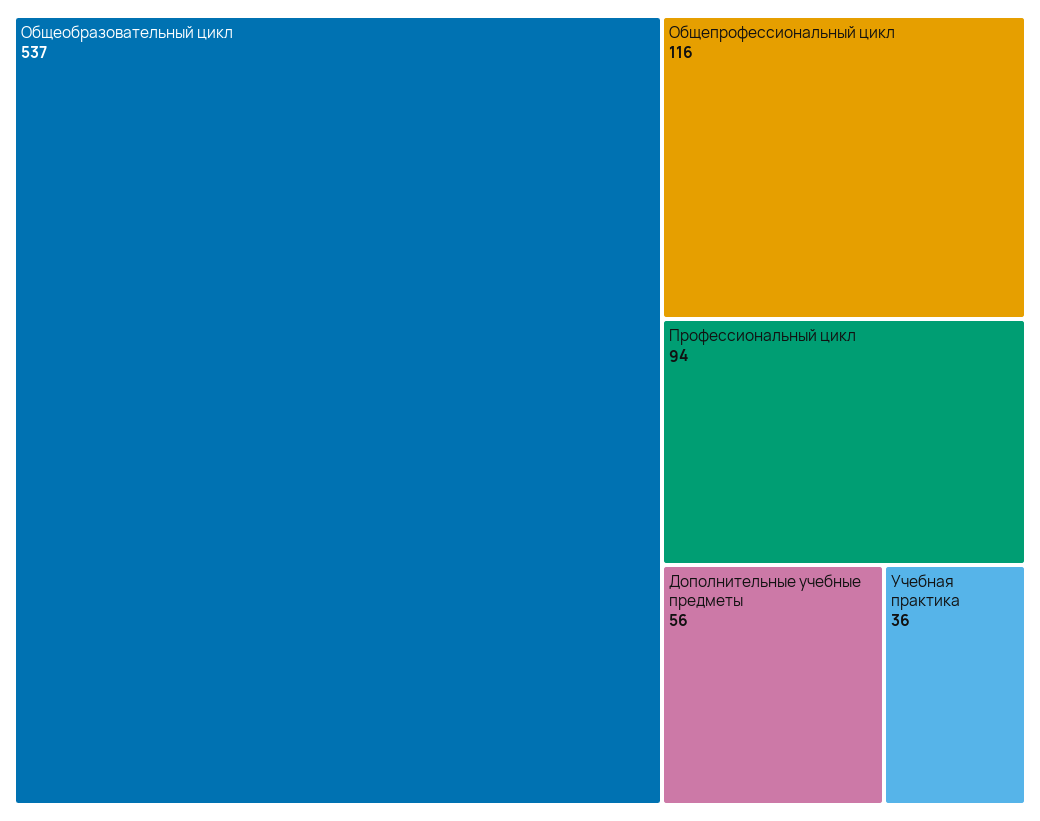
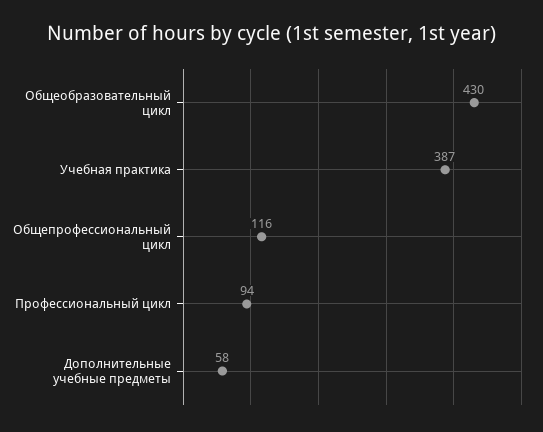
Общеобразовательный цикл: 537 -> 430
Дополнительные учебные предметы: 56 -> 58
Учебная практика: 36 -> 387

